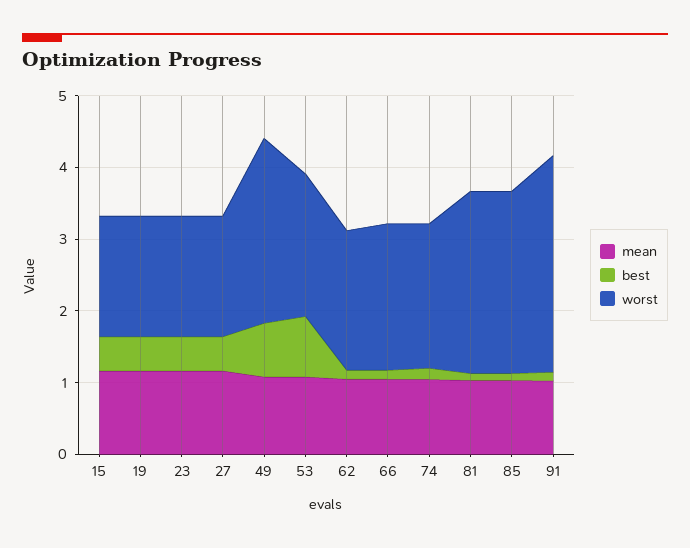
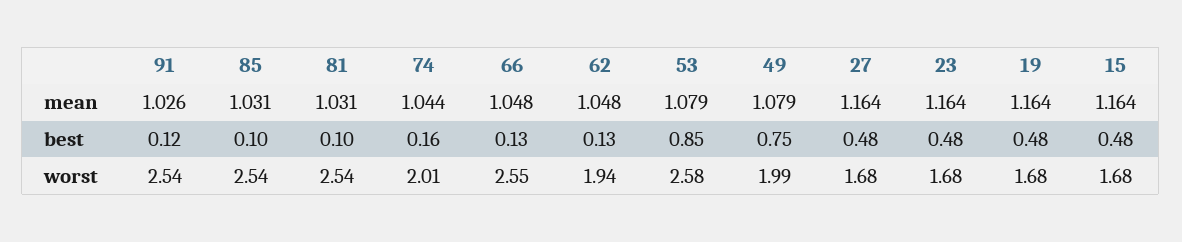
worst, 49: 2.6 -> 1.99
worst, 53: 2 -> 2.58
worst, 66: 2 -> 2.55
worst, 91: 3 -> 2.54

